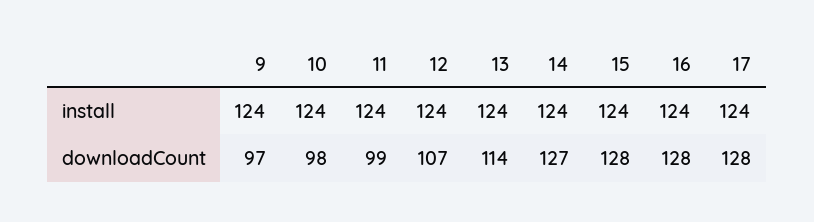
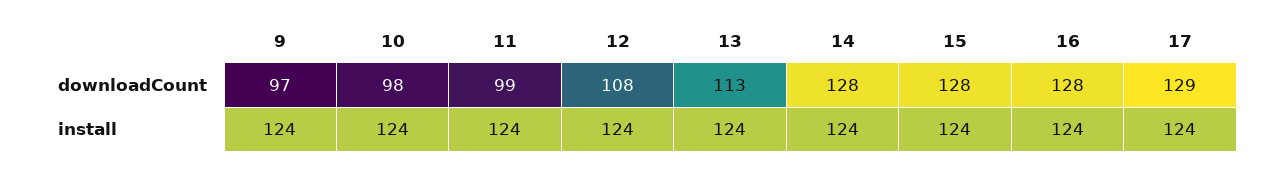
12, downloadCount: 107 -> 108
13, downloadCount: 114 -> 113
14, downloadCount: 127 -> 128
17, downloadCount: 128 -> 129

